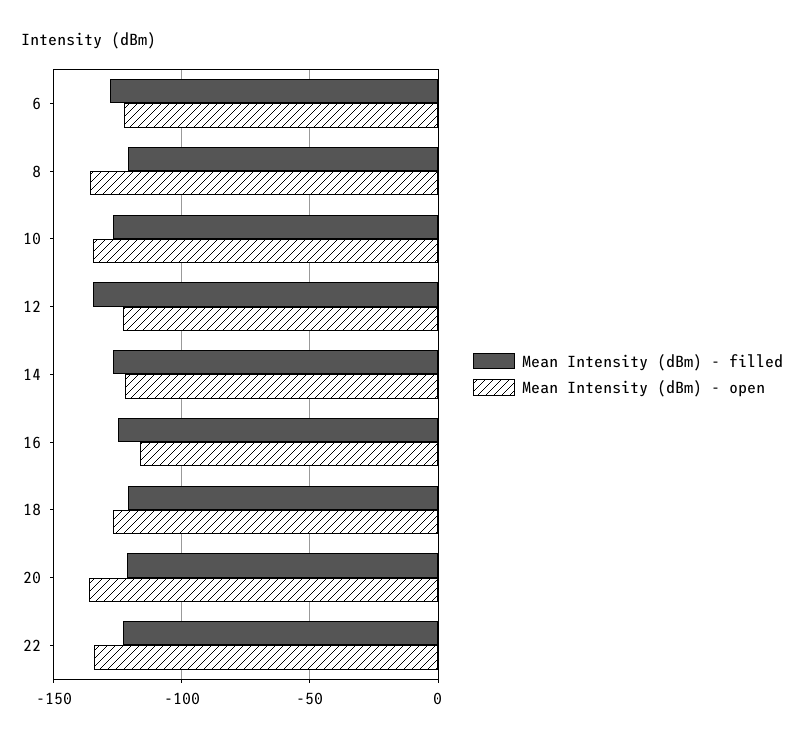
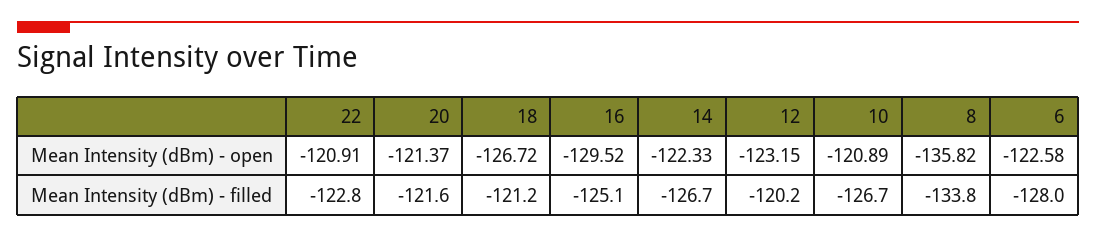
Mean Intensity (dBm) - filled, 8: -120 -> -133.8
Mean Intensity (dBm) - open, 10: -135 -> -120.89
Mean Intensity (dBm) - filled, 12: -135 -> -120.2
Mean Intensity (dBm) - open, 16: -115 -> -129.52
Mean Intensity (dBm) - open, 20: -135 -> -121.37
Mean Intensity (dBm) - open, 22: -135 -> -120.91

